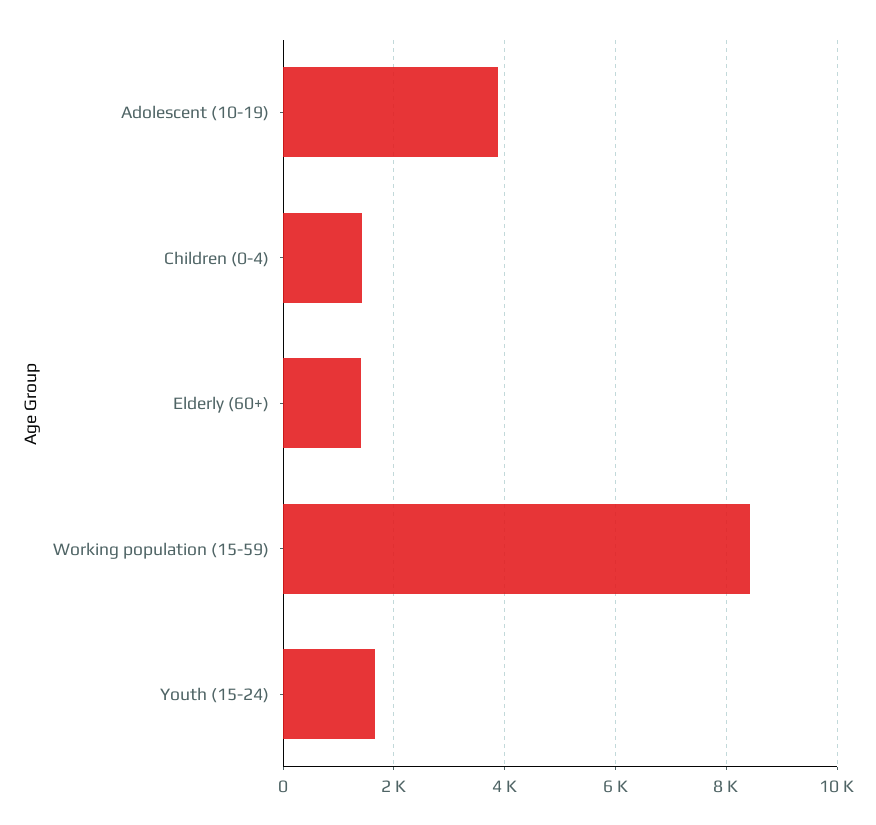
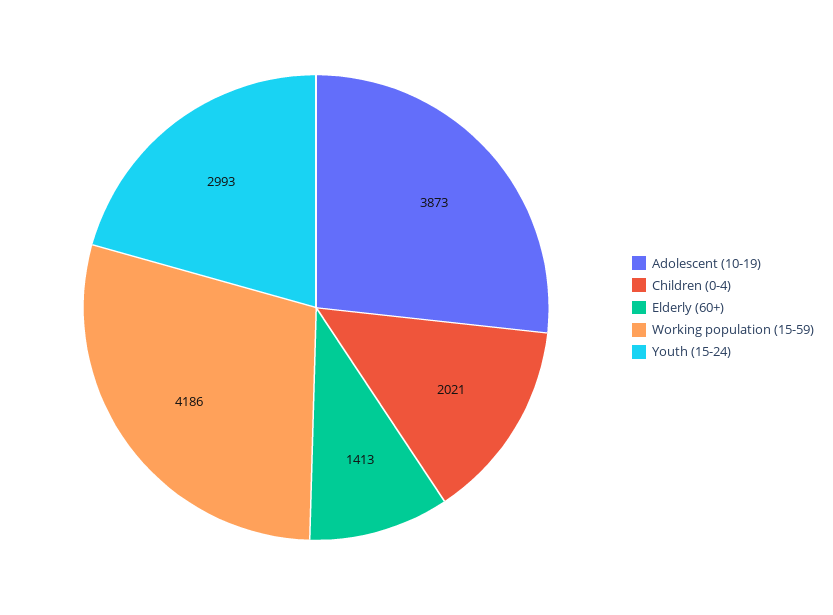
Children (0-4): 1400 -> 2021
Working population (15-59): 8400 -> 4186
Youth (15-24): 1600 -> 2993

